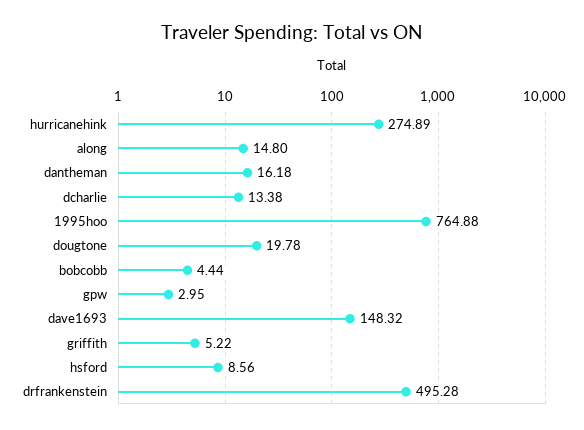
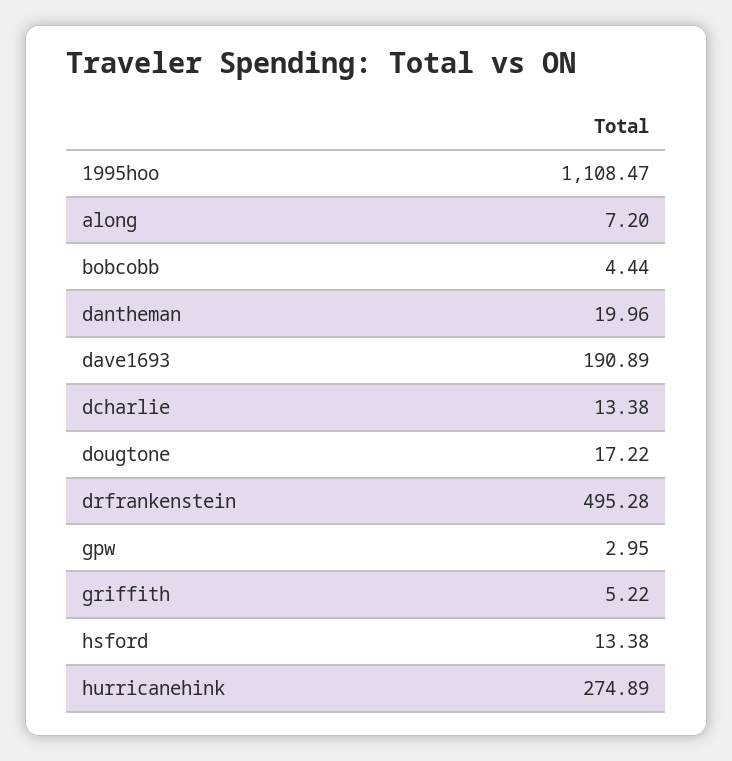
along: 14.8 -> 7.2
dantheman: 16.18 -> 19.96
1995hoo: 764.88 -> 1108.47
dougtone: 19.78 -> 17.22
dave1693: 148.32 -> 190.89
hsford: 8.56 -> 13.38

